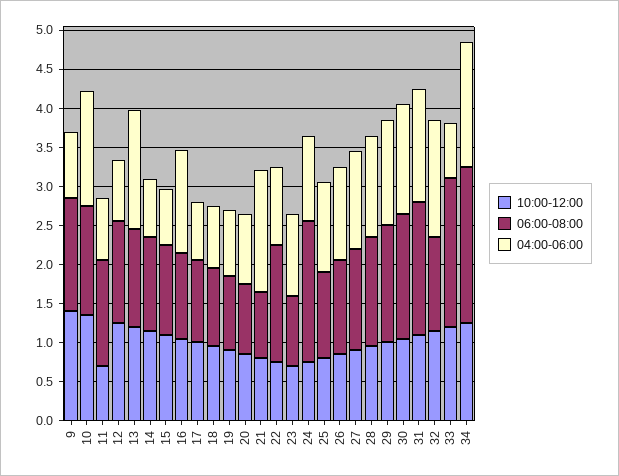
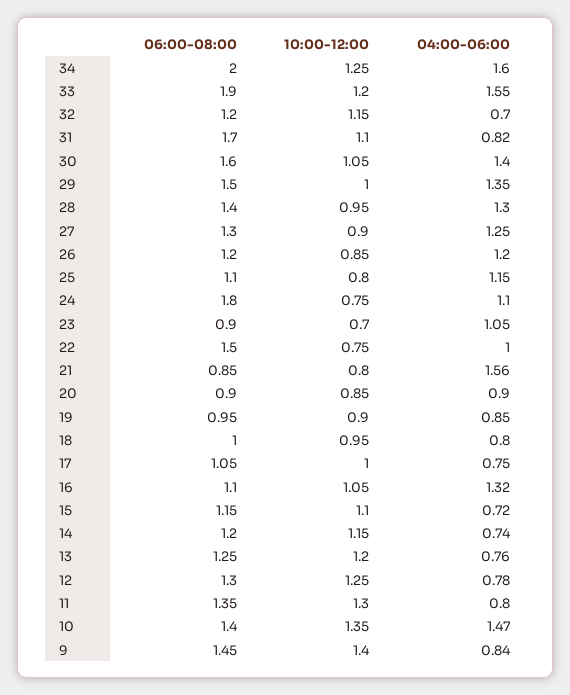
10:00-12:00, 11: 0.75 -> 1.3
04:00-06:00, 13: 1.5 -> 0.76
04:00-06:00, 31: 1.5 -> 0.82
04:00-06:00, 32: 1.5 -> 0.7
04:00-06:00, 33: 0.75 -> 1.55

